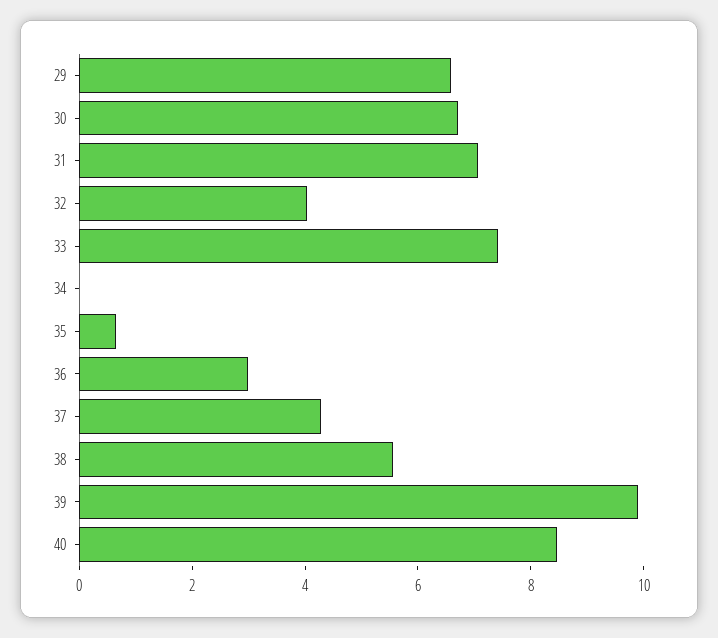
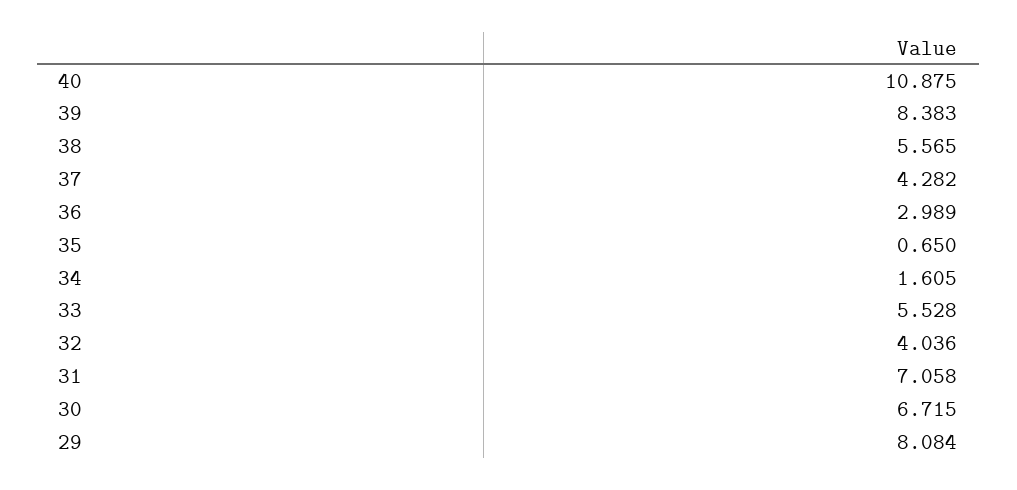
29: 6.5 -> 8.084
33: 7.5 -> 5.528
34: 0 -> 1.605
39: 10 -> 8.383
40: 8.5 -> 10.875

